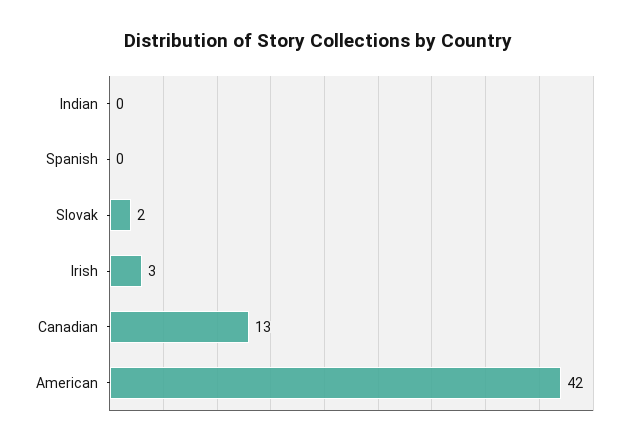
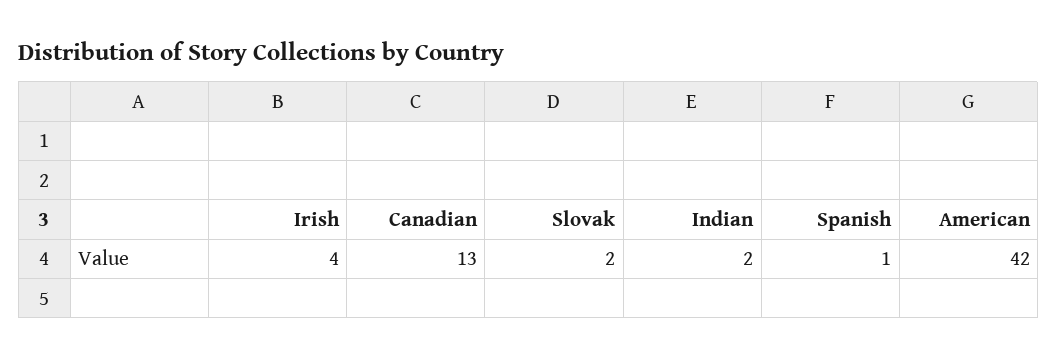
Indian: 0 -> 2
Spanish: 0 -> 1
Irish: 3 -> 4

